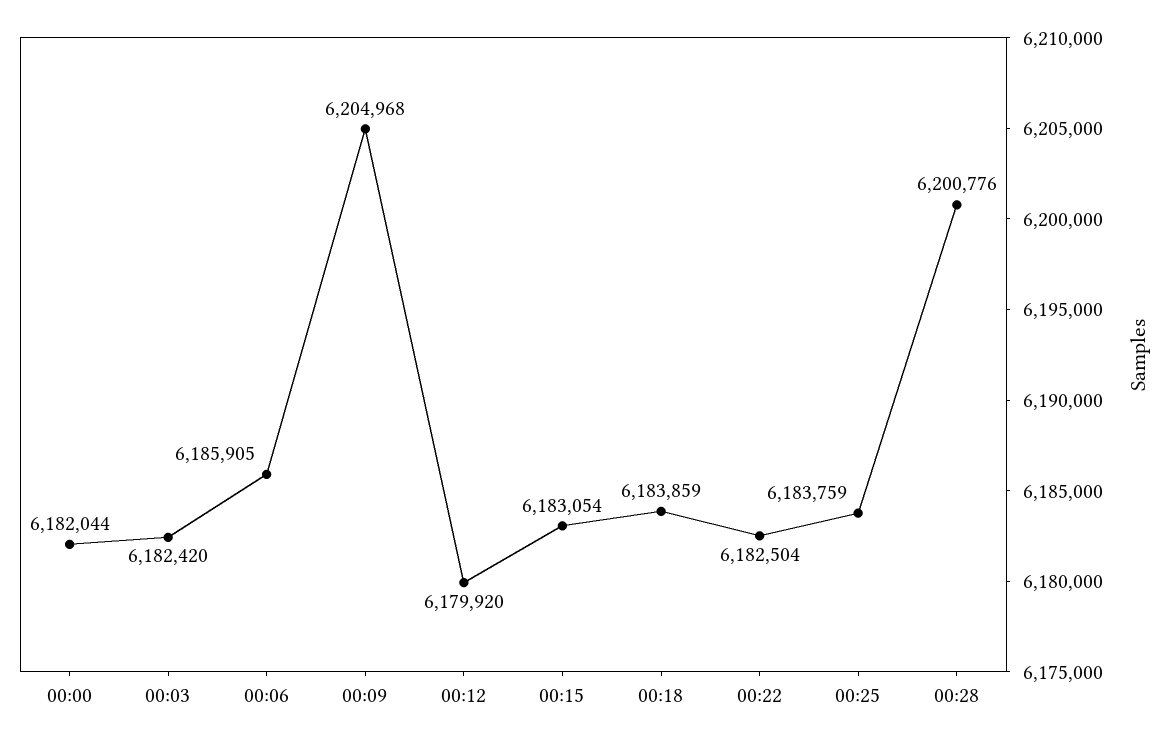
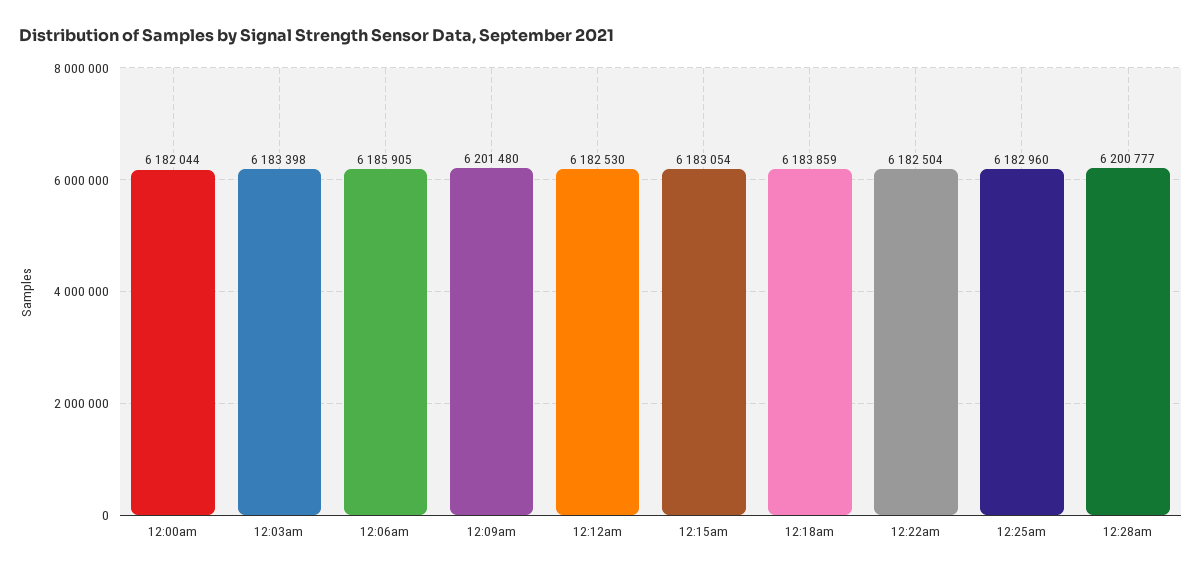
00:03: 6182420 -> 6183398
00:09: 6204968 -> 6201480
00:12: 6179920 -> 6182530
00:25: 6183759 -> 6182960
00:28: 6200776 -> 6200777

